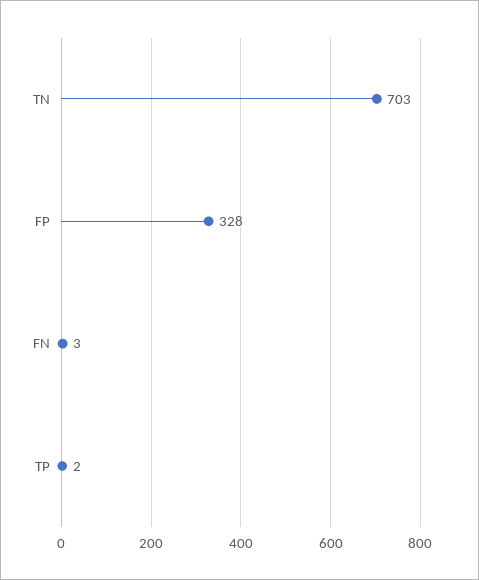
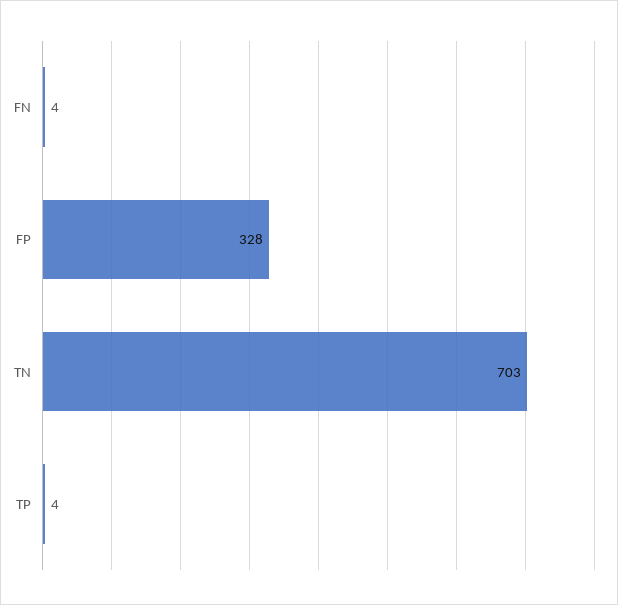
FN: 3 -> 4
TP: 2 -> 4

